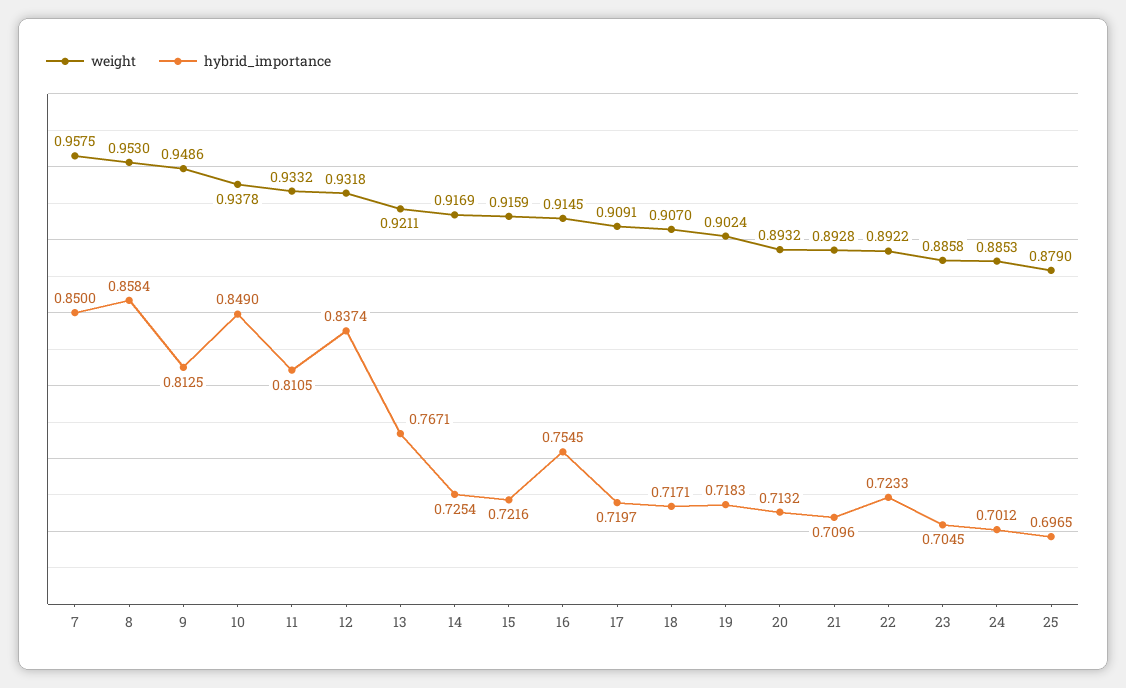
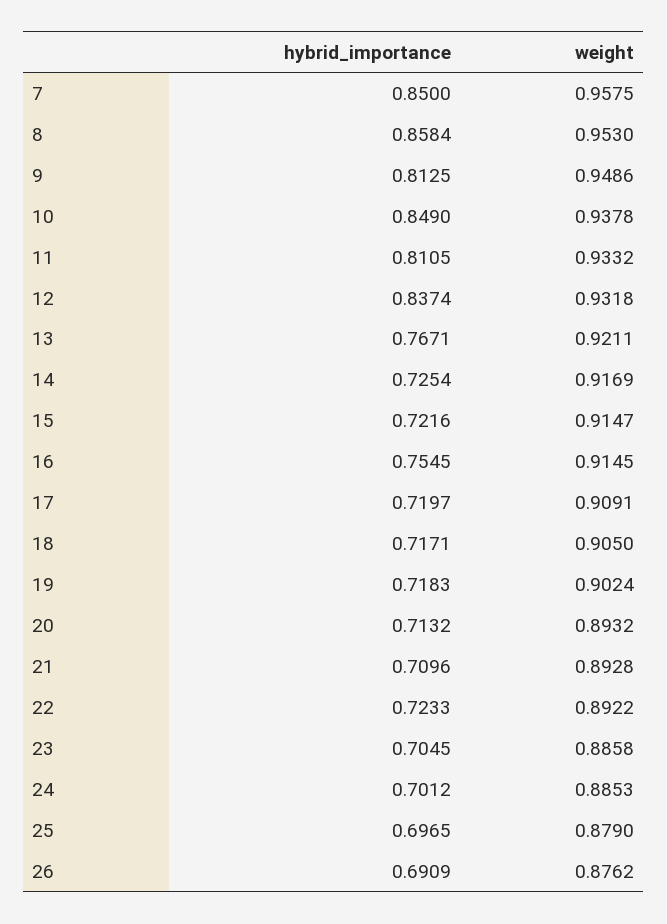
weight, 15: 0.9159 -> 0.9147
weight, 18: 0.907 -> 0.905
hybrid_importance, 26: none -> 0.6909
weight, 26: none -> 0.8762

